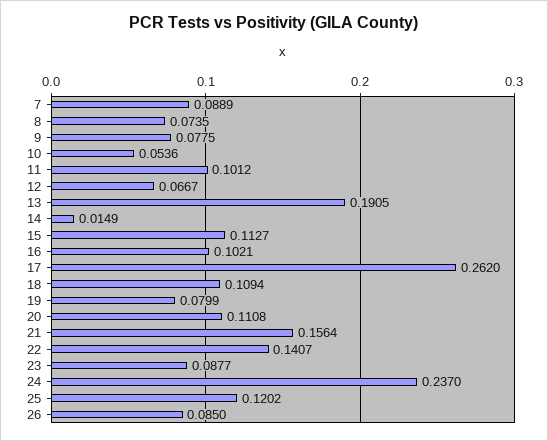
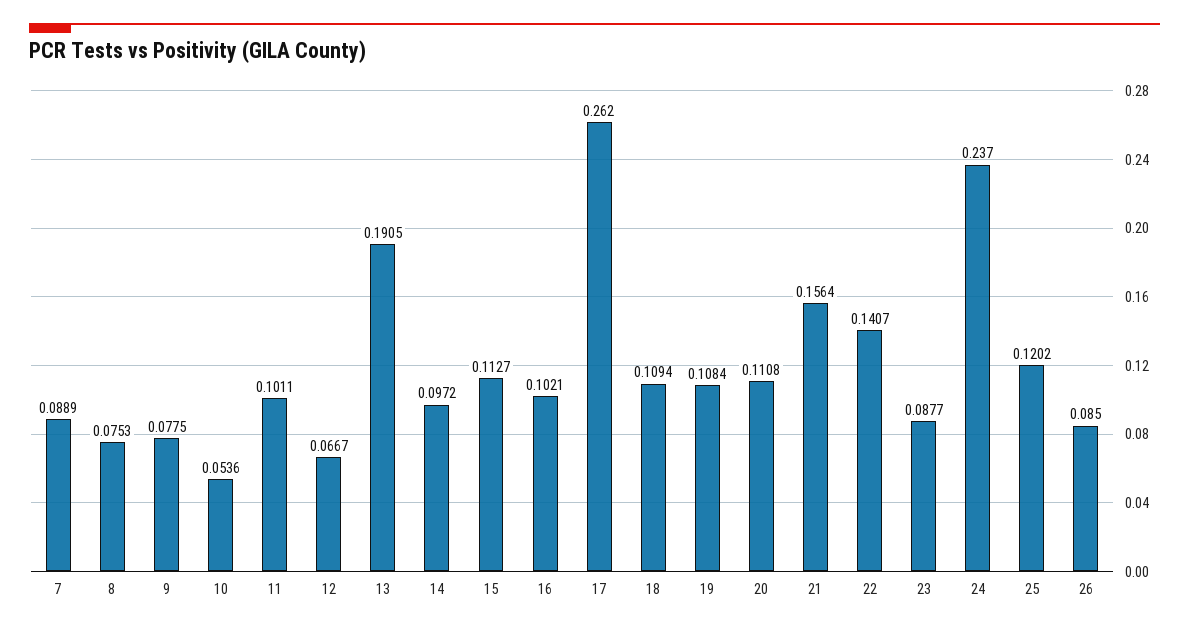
8: 0.0735 -> 0.0753
11: 0.1012 -> 0.1011
14: 0.0149 -> 0.0972
19: 0.0799 -> 0.1084

